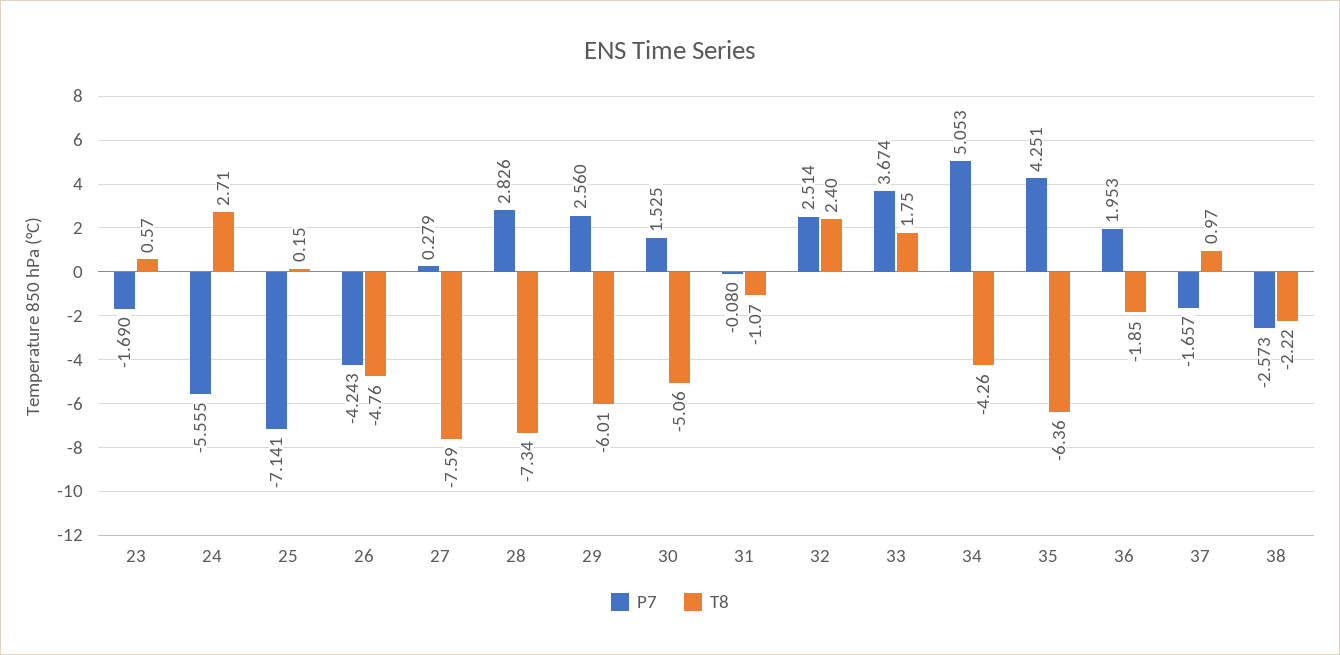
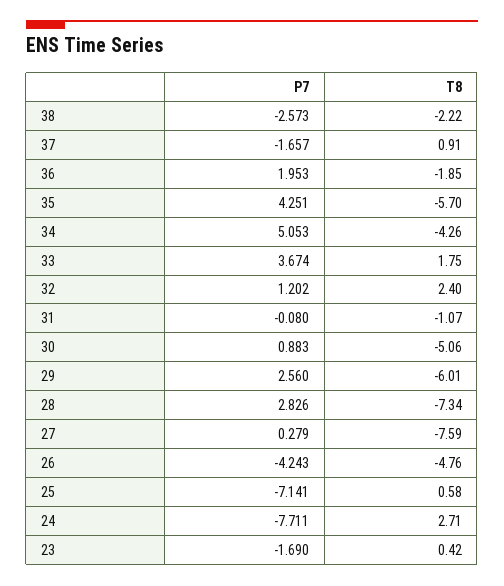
T8, 23: 0.57 -> 0.42
P7, 24: -5.555 -> -7.711
T8, 25: 0.15 -> 0.58
P7, 30: 1.525 -> 0.883
P7, 32: 2.514 -> 1.202
T8, 35: -6.36 -> -5.7
T8, 37: 0.97 -> 0.91

